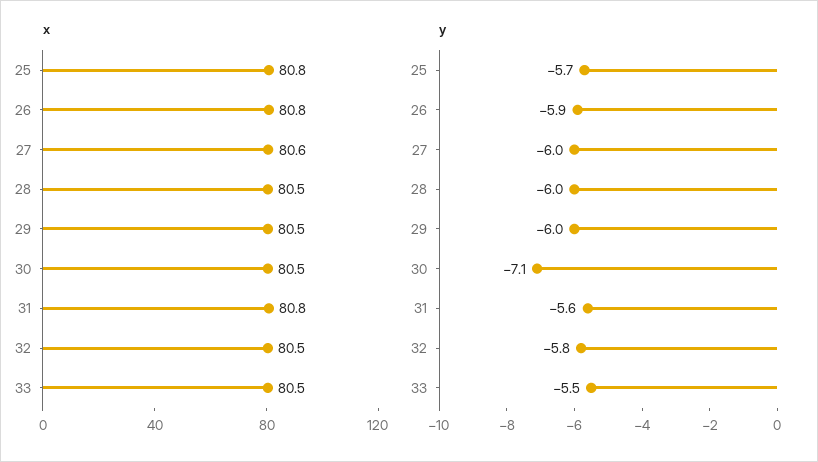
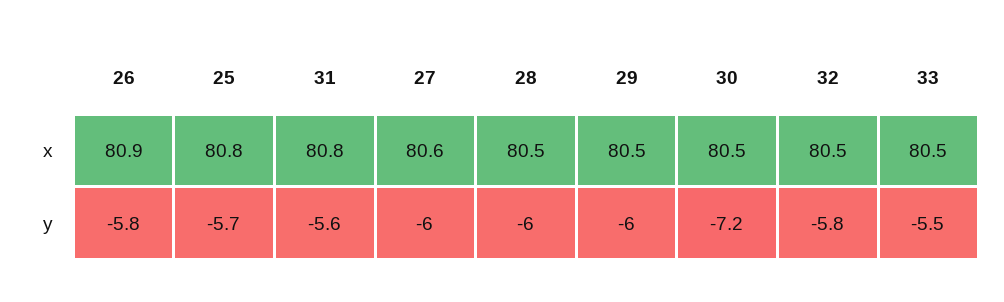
x, 26: 80.8 -> 80.9
y, 26: -5.9 -> -5.8
y, 30: -7.1 -> -7.2

